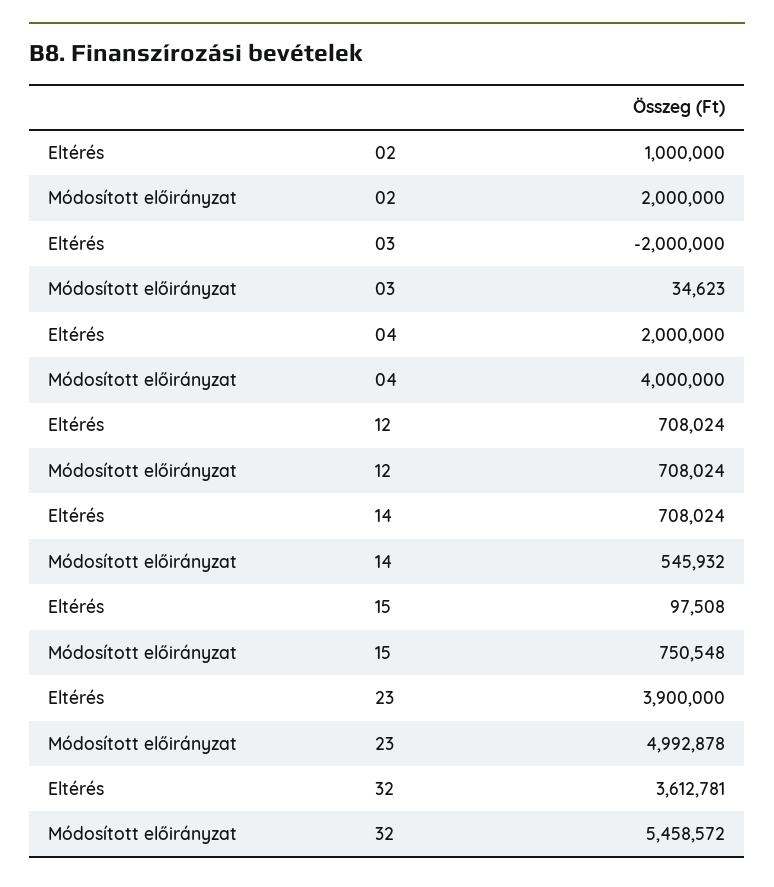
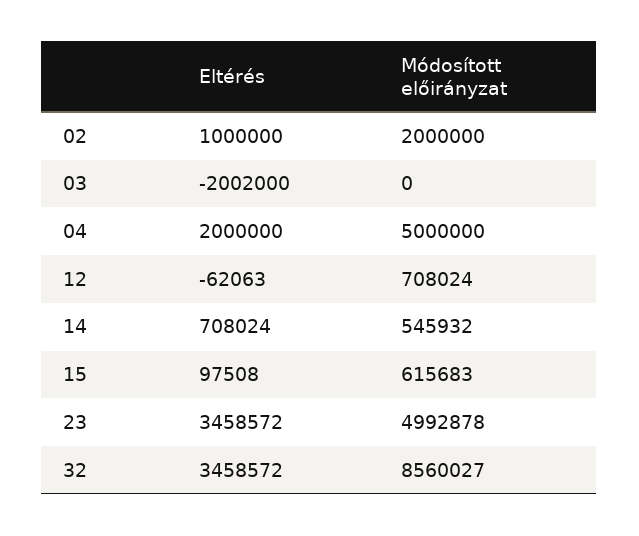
Eltérés, 03: -2000000 -> -2002000
Módosított előirányzat, 03: 34623 -> 0
Módosított előirányzat, 04: 4000000 -> 5000000
Eltérés, 12: 708024 -> -62063
Módosított előirányzat, 15: 750548 -> 615683
Eltérés, 23: 3900000 -> 3458572
Eltérés, 32: 3612781 -> 3458572
Módosított előirányzat, 32: 5458572 -> 8560027

